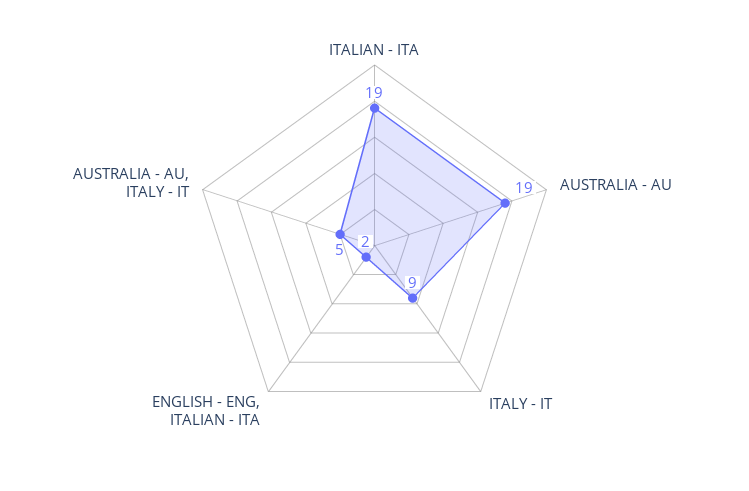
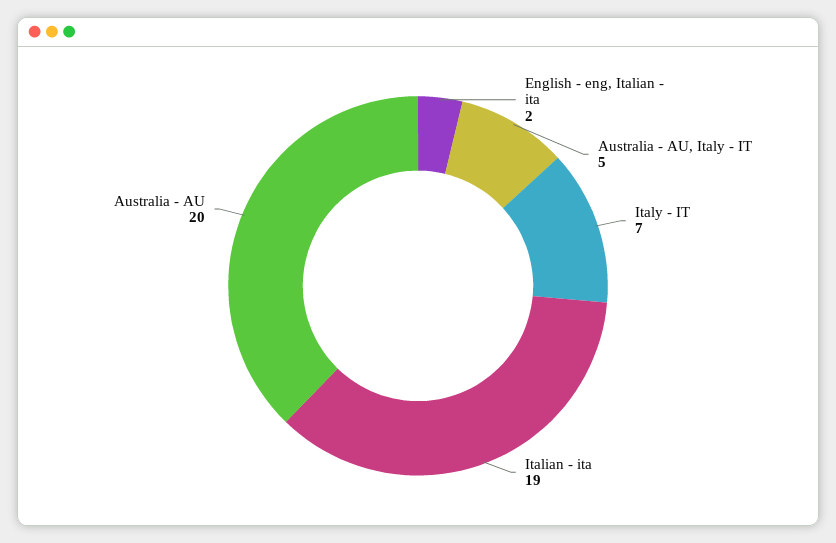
AUSTRALIA - AU: 19 -> 20
ITALY - IT: 9 -> 7

